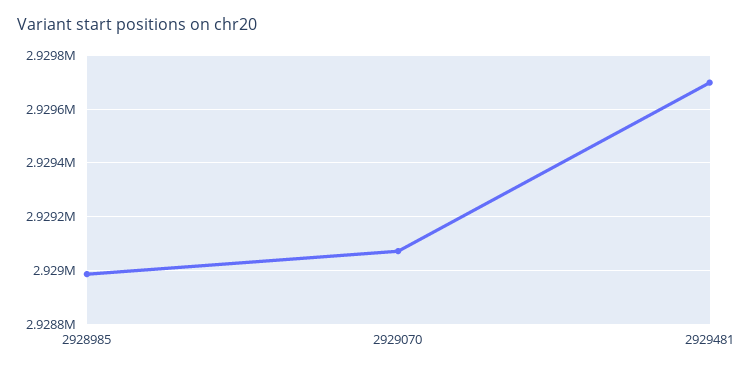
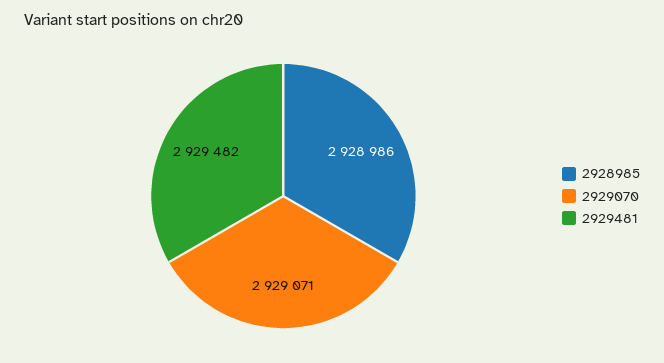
2929481: 2929700 -> 2929482

